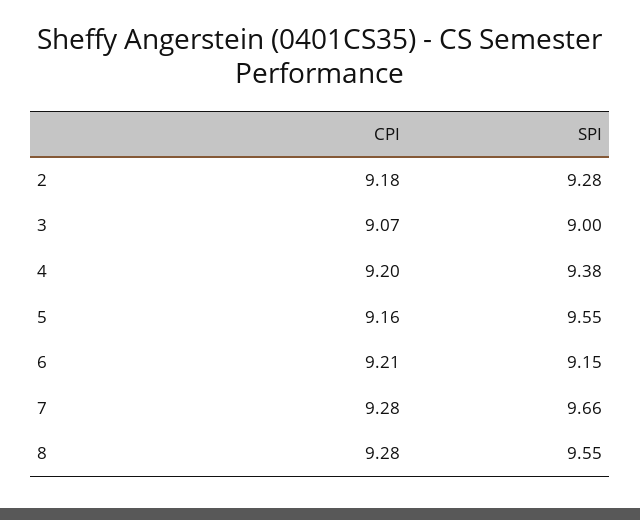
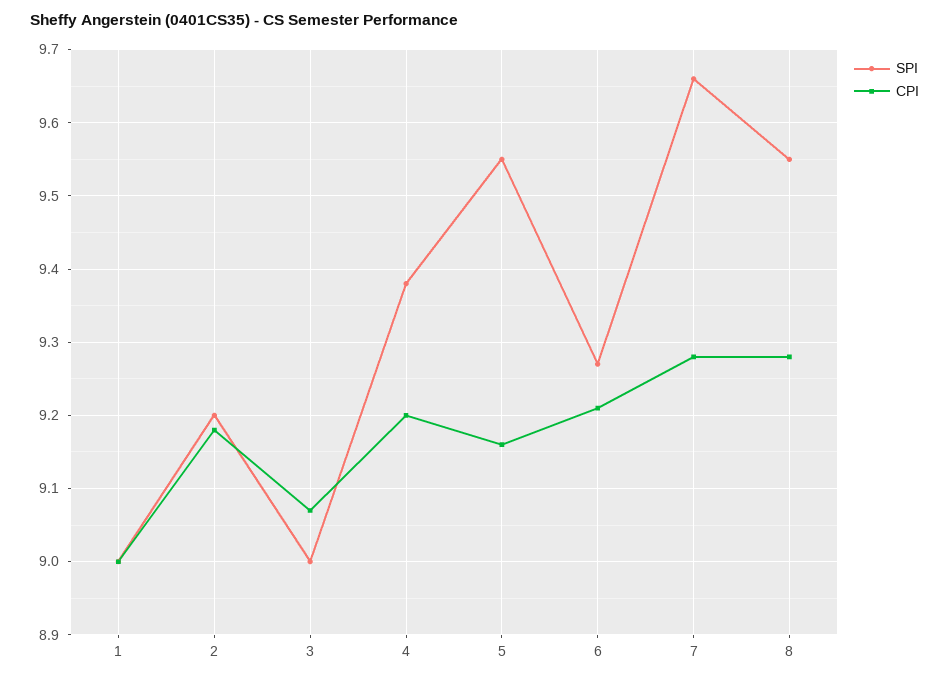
SPI, 2: 9.28 -> 9.2
SPI, 6: 9.15 -> 9.27
SPI, 1: none -> 9
CPI, 1: none -> 9

